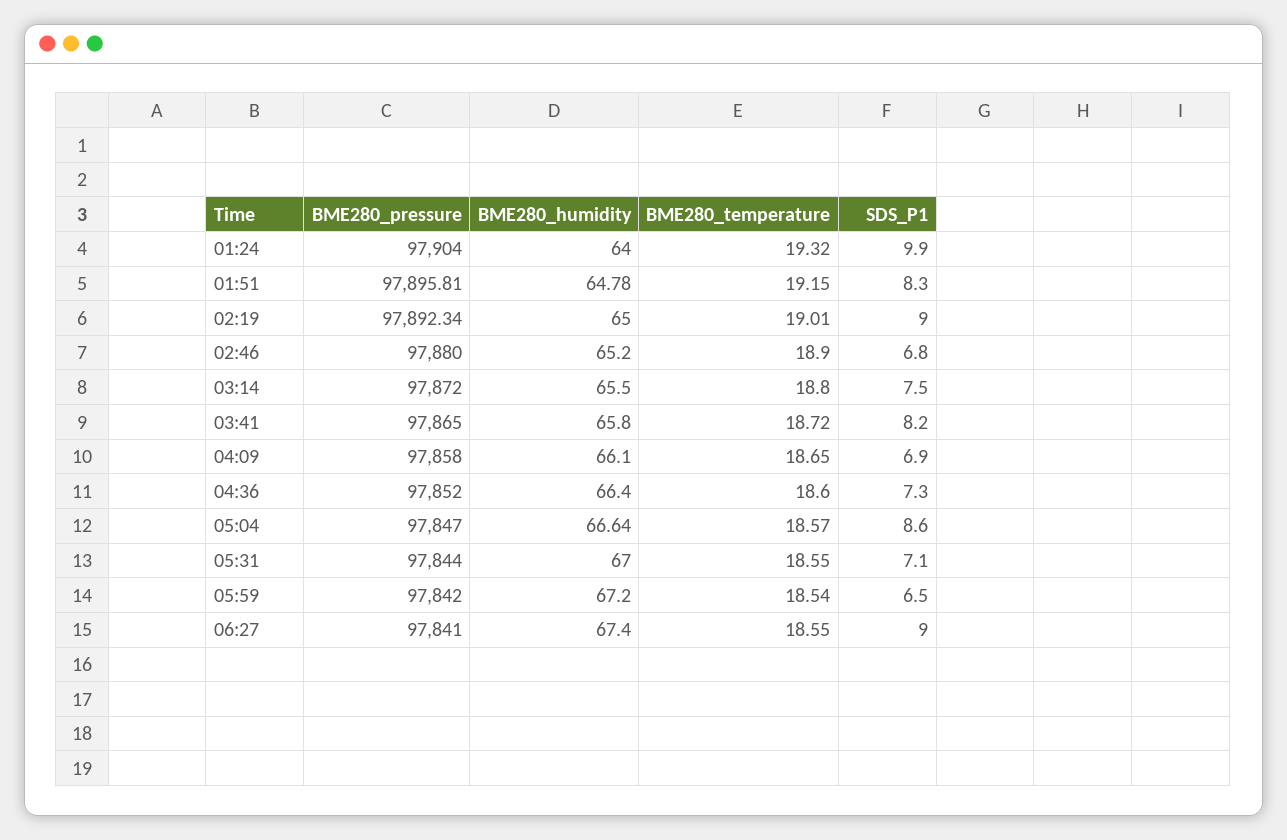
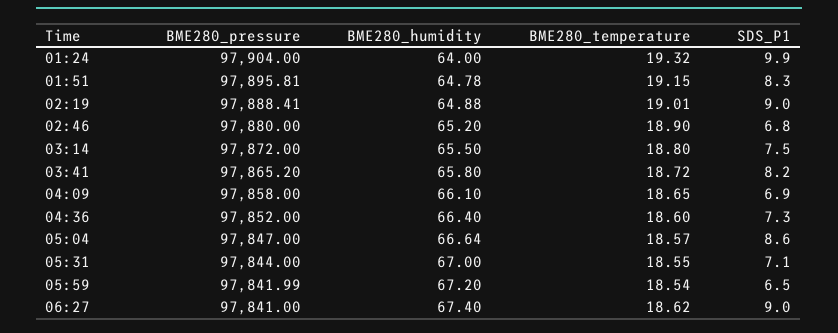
BME280_pressure, 02:19: 97892.34 -> 97888.41
BME280_humidity, 02:19: 65 -> 64.88
BME280_pressure, 03:41: 97865 -> 97865.2
BME280_pressure, 05:59: 97842 -> 97841.99
BME280_temperature, 06:27: 18.55 -> 18.62

